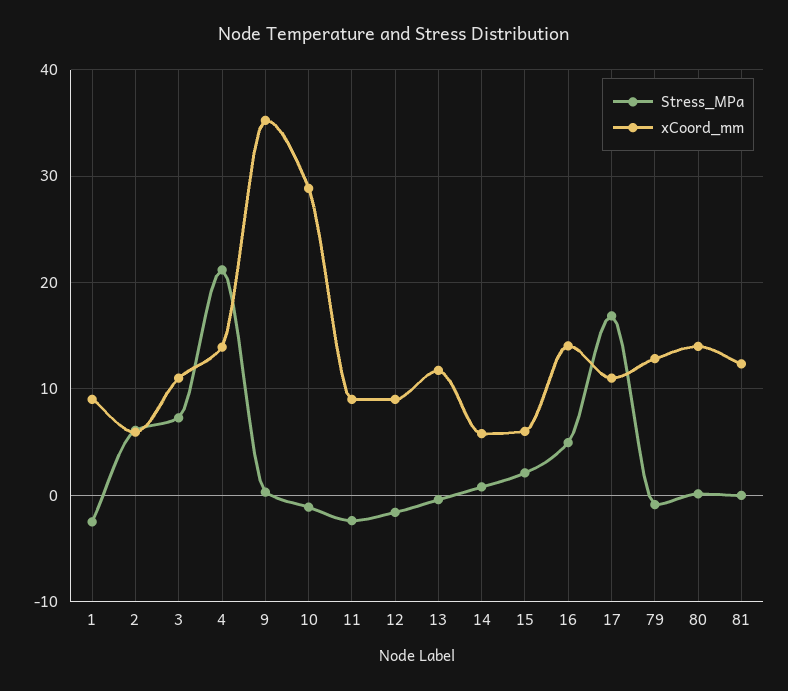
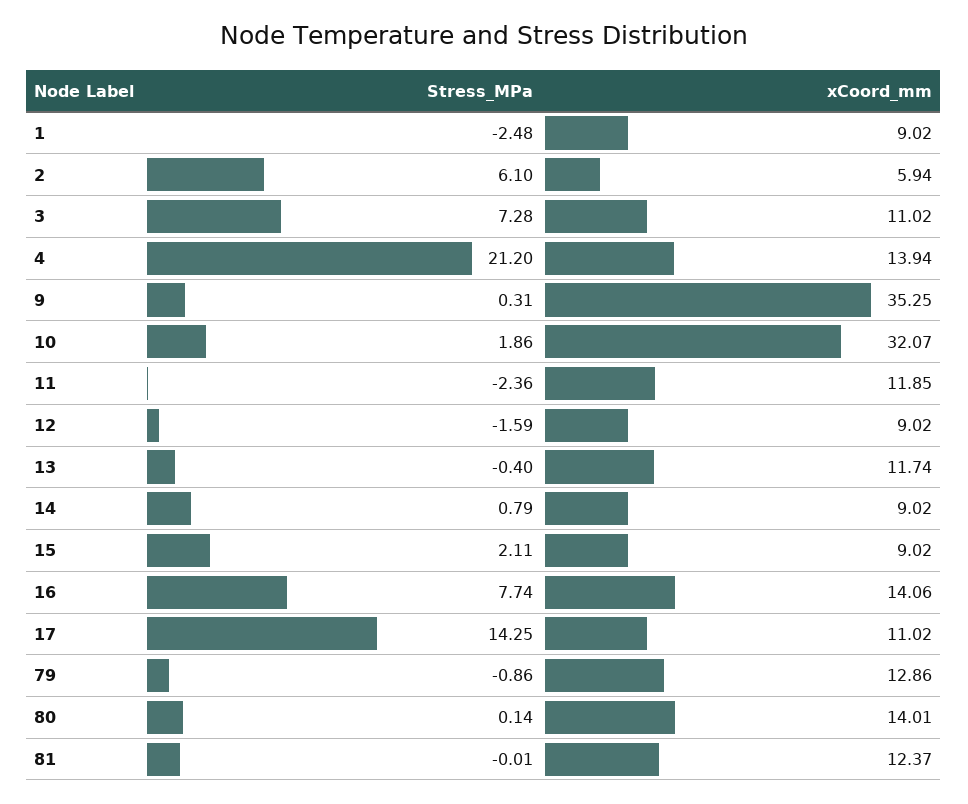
Stress_MPa, 10: -1 -> 1.86
xCoord_mm, 10: 29 -> 32.07
xCoord_mm, 11: 9 -> 11.85
xCoord_mm, 14: 6 -> 9.02
xCoord_mm, 15: 6 -> 9.02
Stress_MPa, 16: 5 -> 7.74
Stress_MPa, 17: 17 -> 14.25

